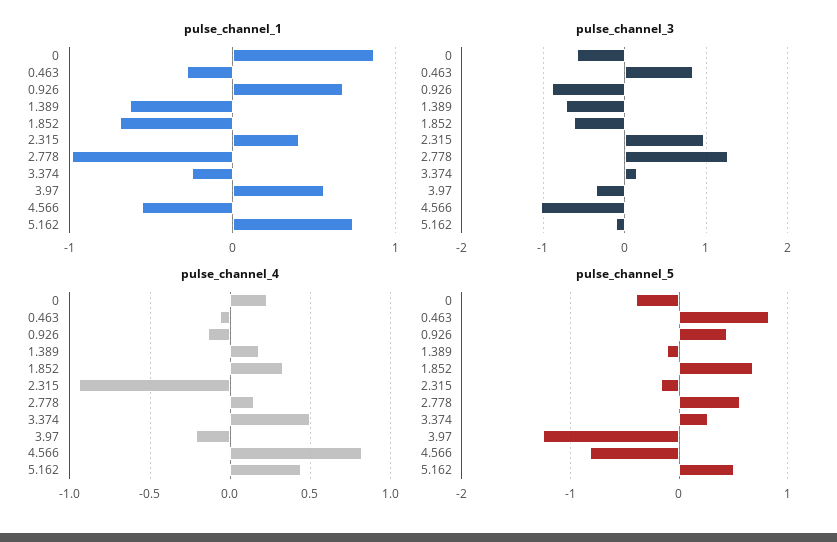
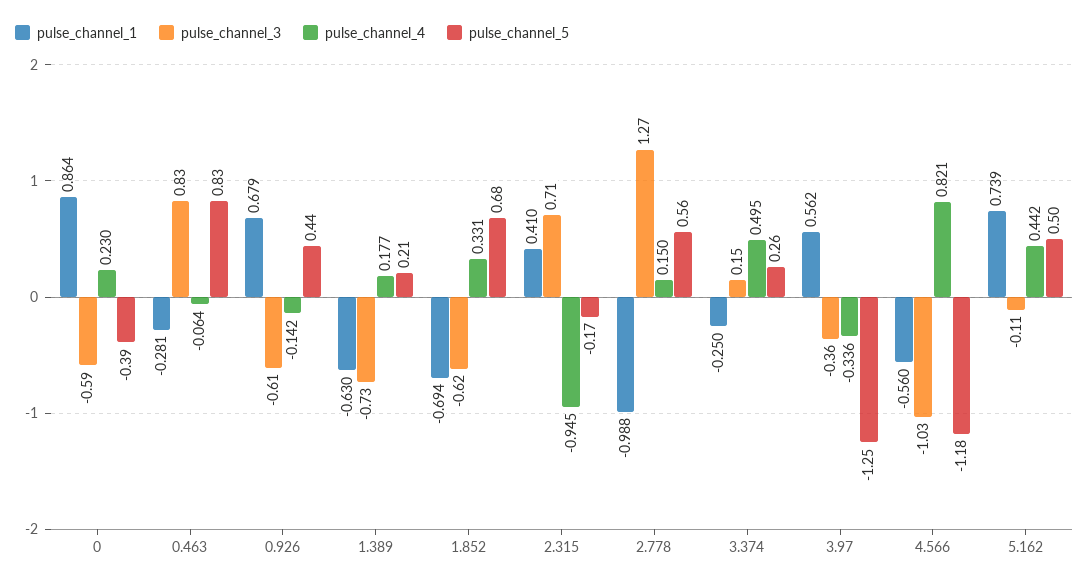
pulse_channel_3, 0.926: -0.9 -> -0.61
pulse_channel_3, 2.315: 1 -> 0.71
pulse_channel_4, 3.97: -0.2 -> -0.336
pulse_channel_5, 1.389: -0.1 -> 0.21
pulse_channel_5, 4.566: -0.8 -> -1.18

